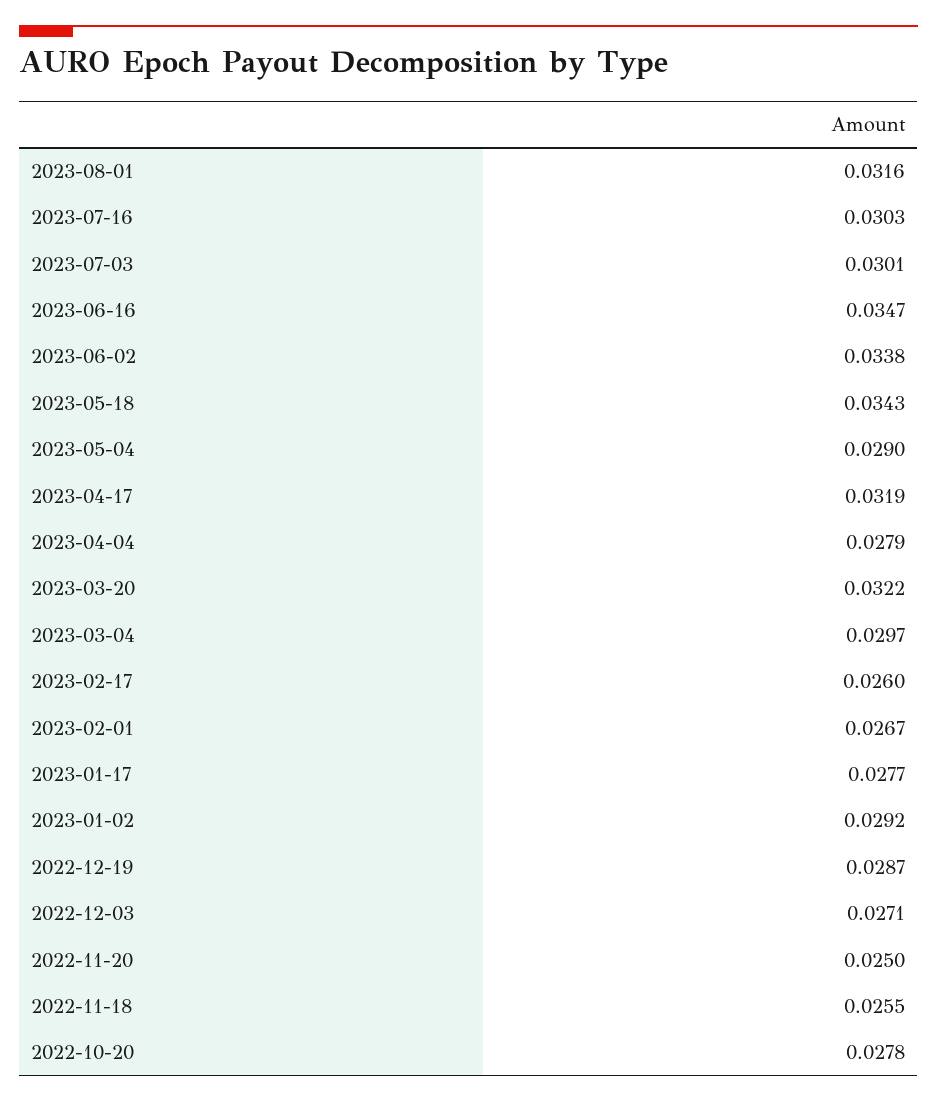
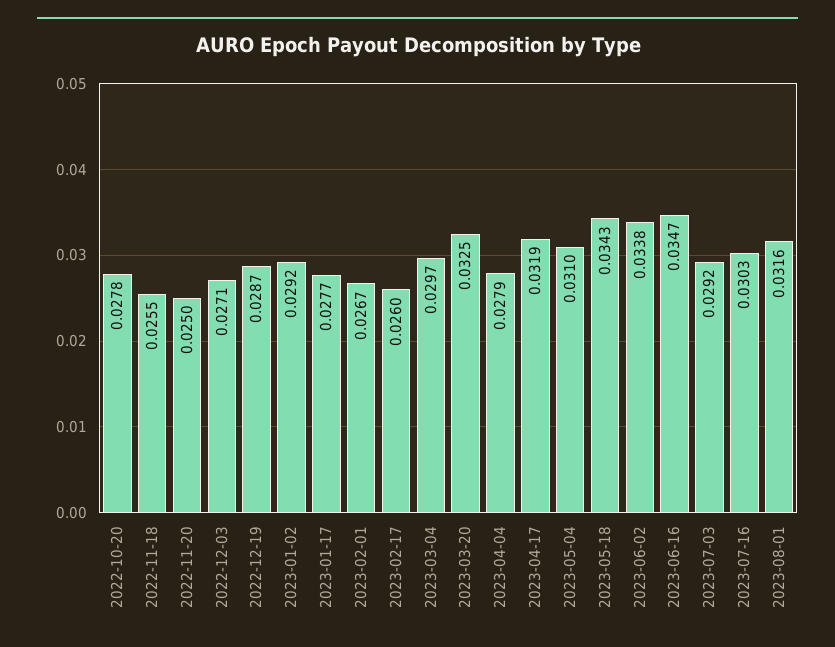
2023-07-03: 0.0301 -> 0.0292
2023-05-04: 0.029 -> 0.031
2023-03-20: 0.0322 -> 0.0325

